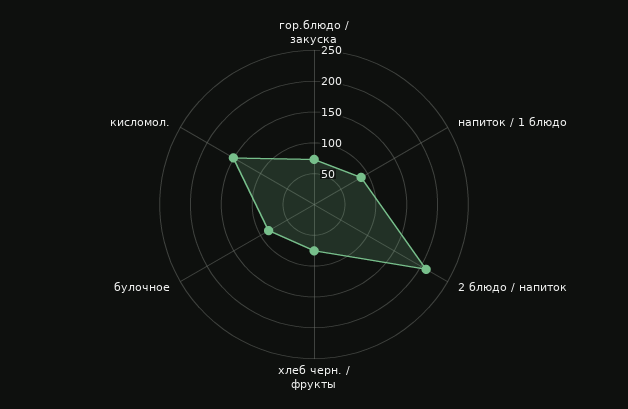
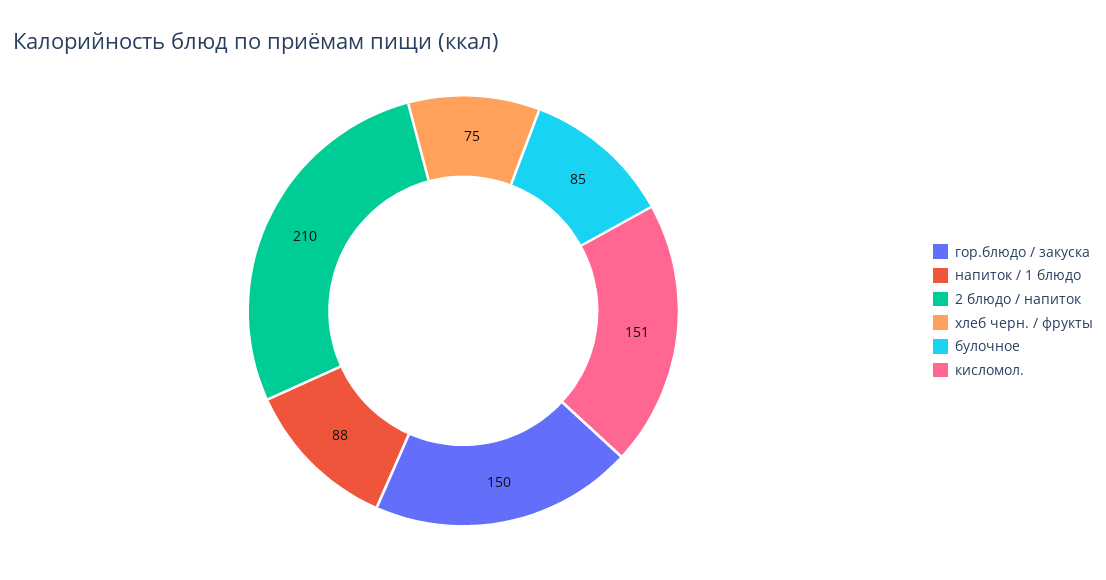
гор.блюдо / закуска: 75 -> 150

